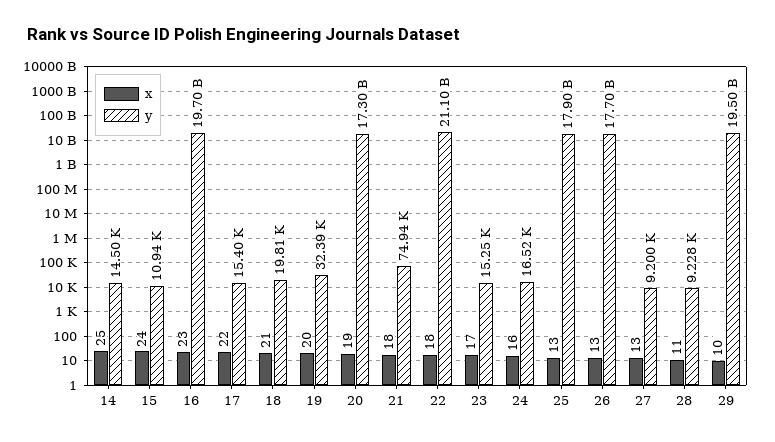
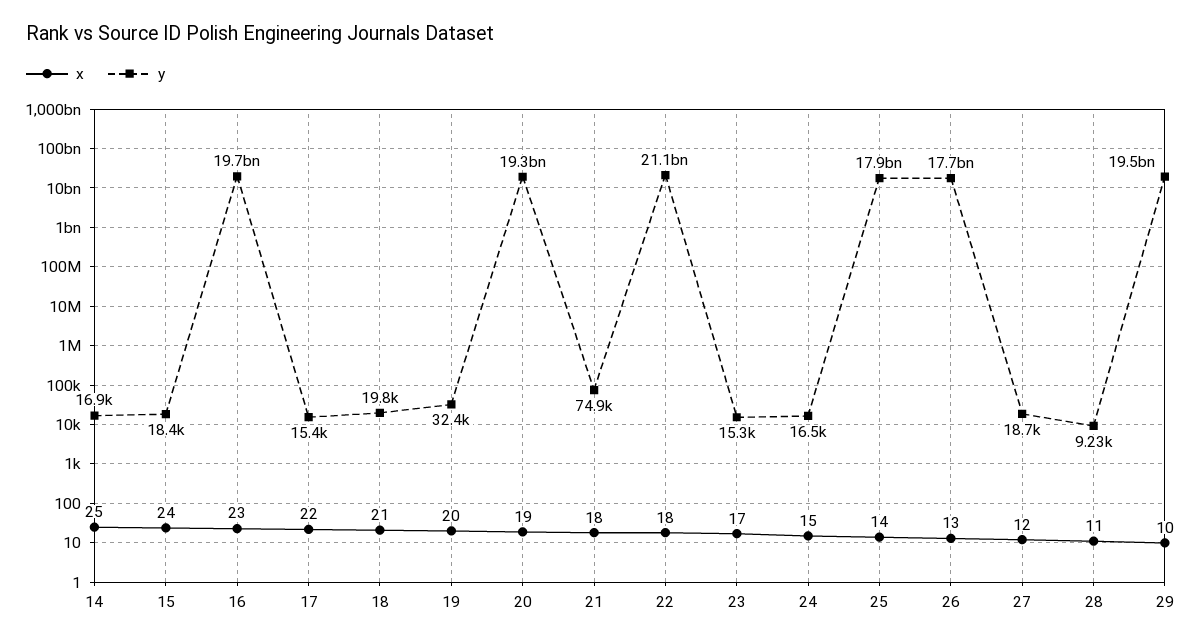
y, 14: 14500 -> 16900
y, 15: 10940 -> 18400
y, 20: 17300000000 -> 19300000000
x, 24: 16 -> 15
x, 25: 13 -> 14
x, 27: 13 -> 12
y, 27: 9200 -> 18700

